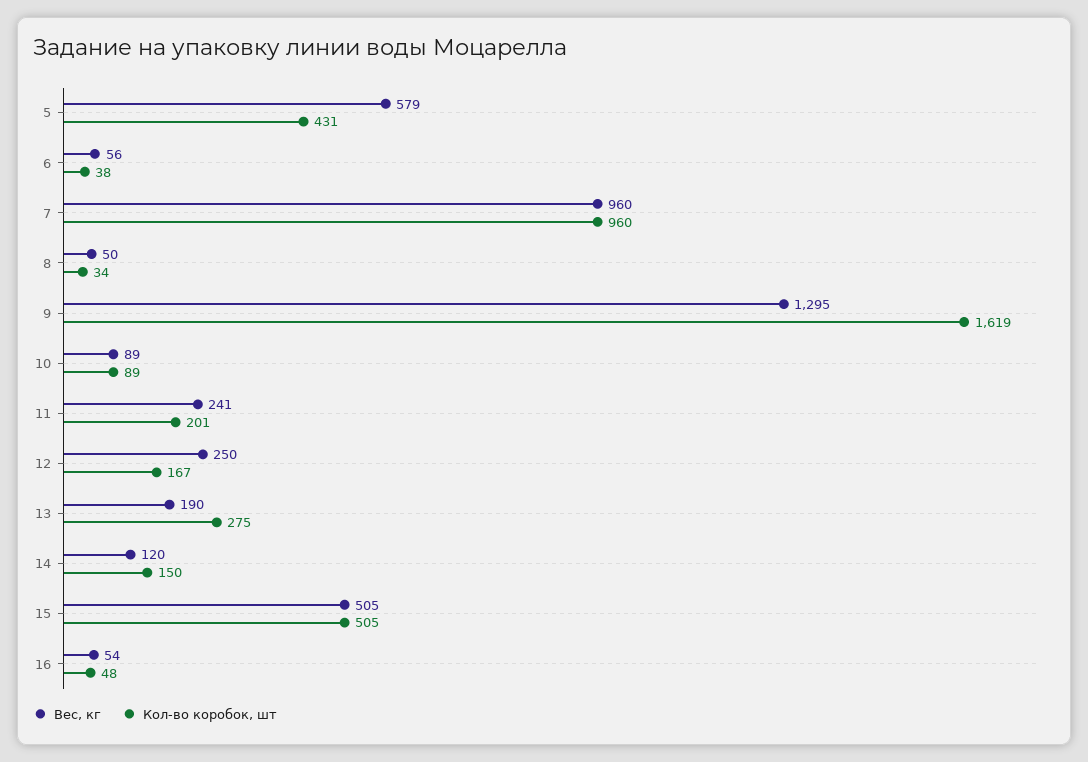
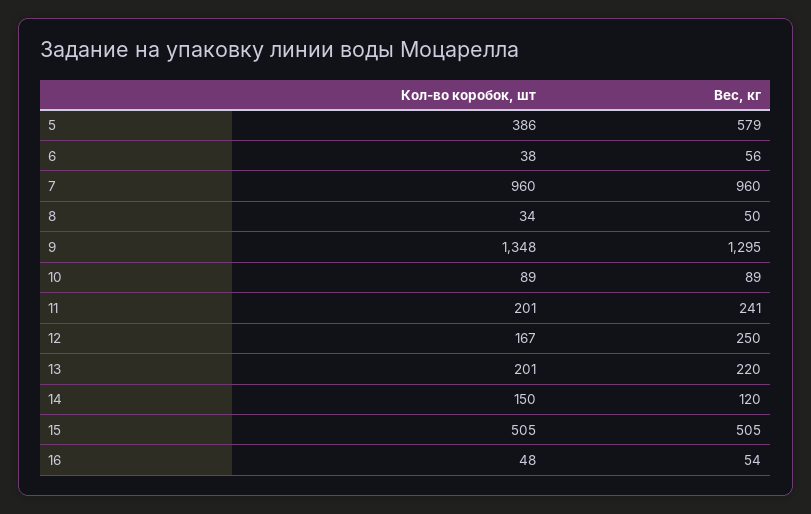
Кол-во коробок, шт, 5: 431 -> 386
Кол-во коробок, шт, 9: 1619 -> 1348
Вес, кг, 13: 190 -> 220
Кол-во коробок, шт, 13: 275 -> 201

